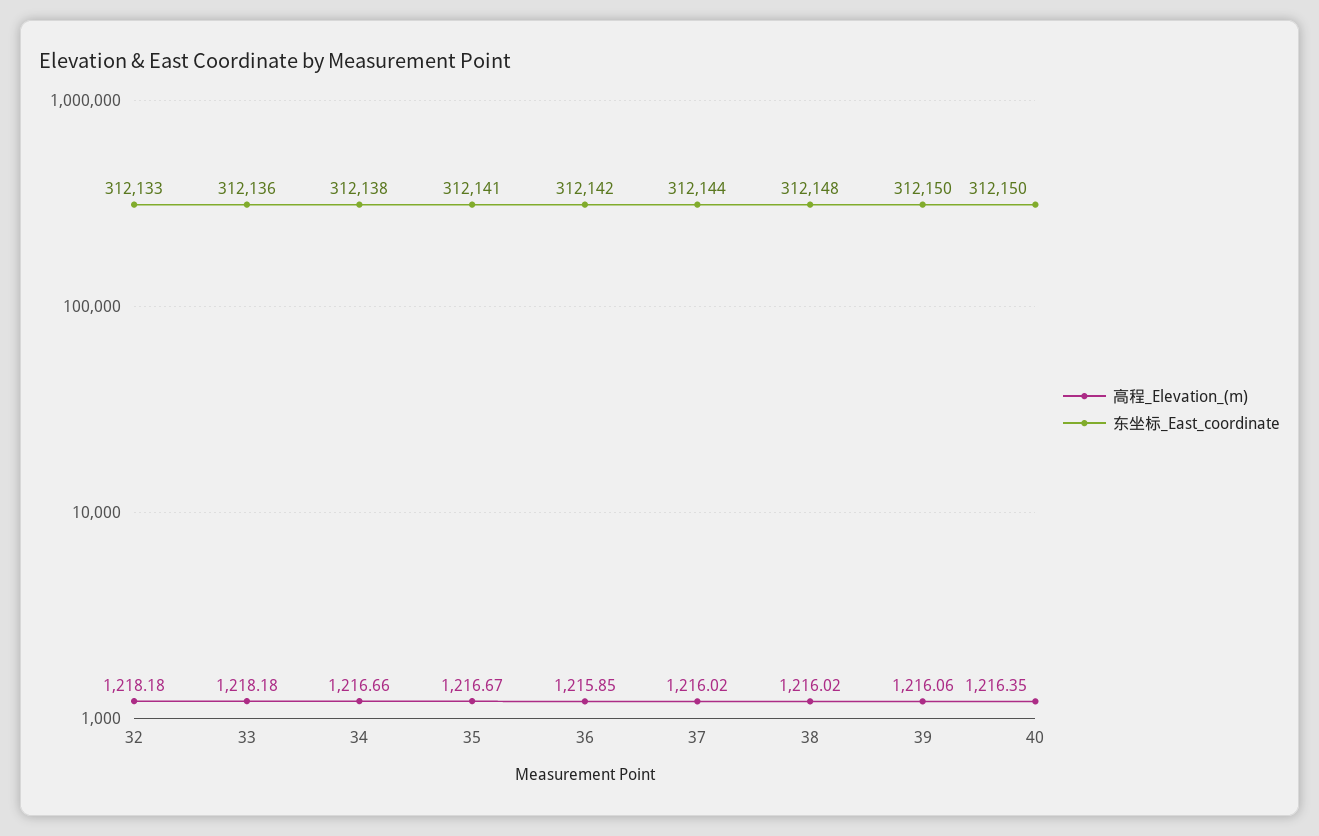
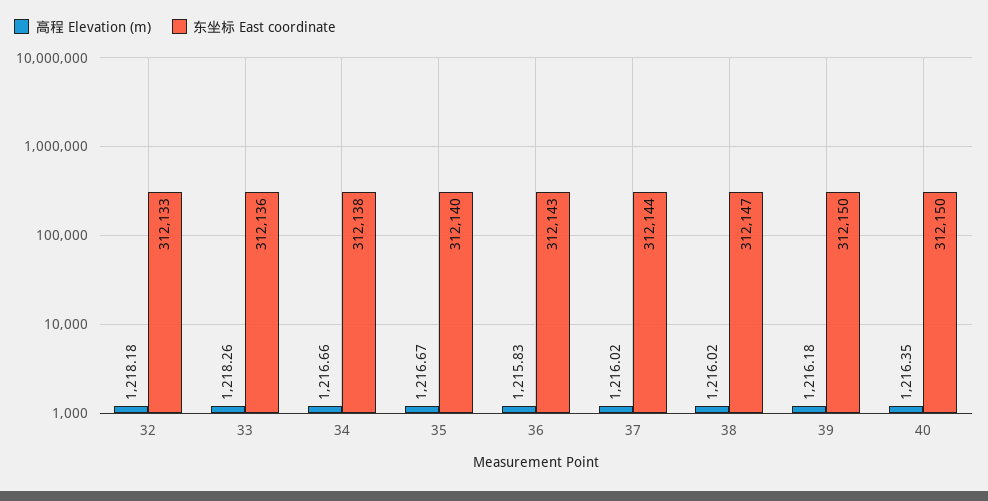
高程_Elevation_(m), 33: 1218.18 -> 1218.26
东坐标_East_coordinate, 35: 312141 -> 312140
高程_Elevation_(m), 36: 1215.85 -> 1215.83
东坐标_East_coordinate, 36: 312142 -> 312143
东坐标_East_coordinate, 38: 312148 -> 312147
高程_Elevation_(m), 39: 1216.06 -> 1216.18

